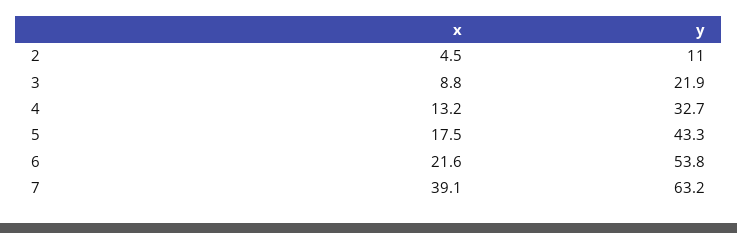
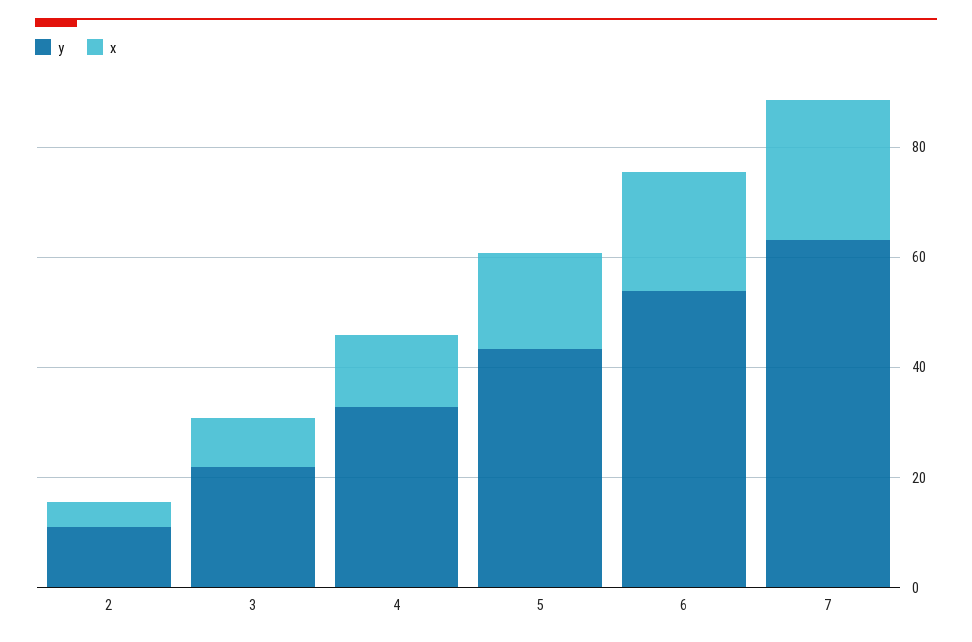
x, 7: 39.1 -> 25

